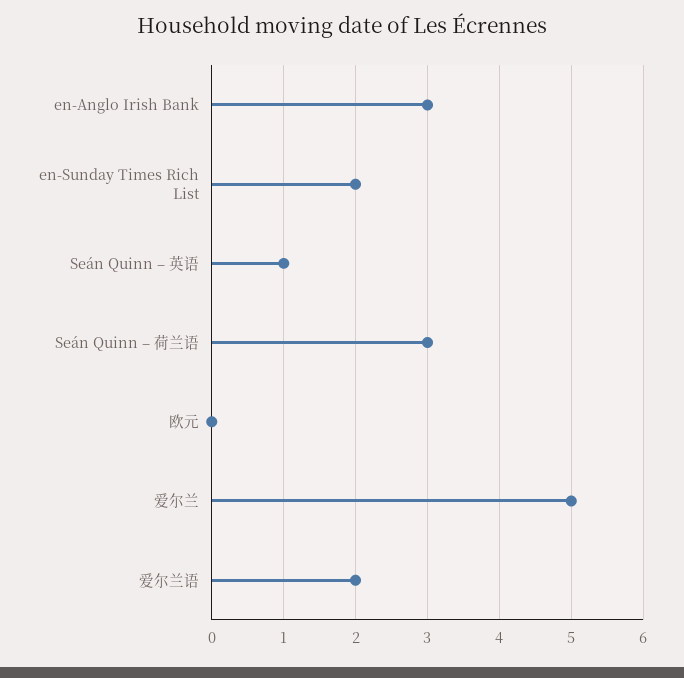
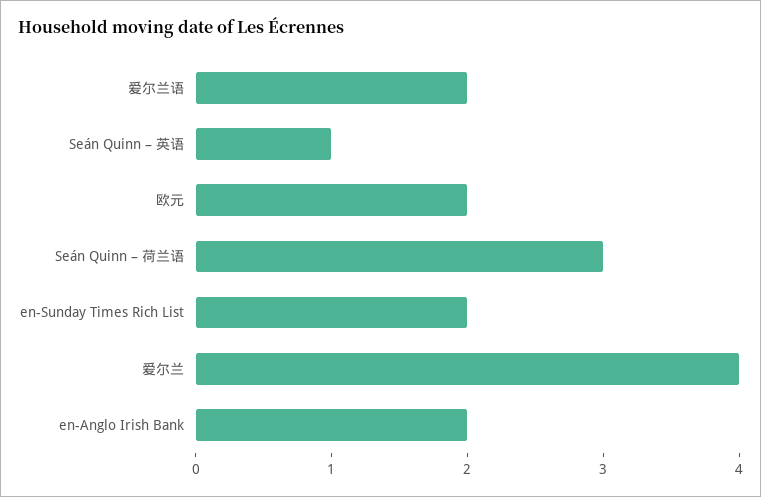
en-Anglo Irish Bank: 3 -> 2
欧元: 0 -> 2
爱尔兰: 5 -> 4

